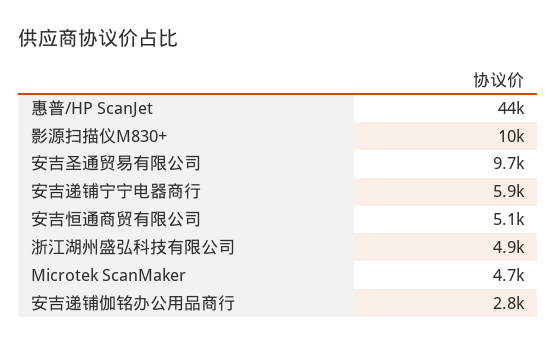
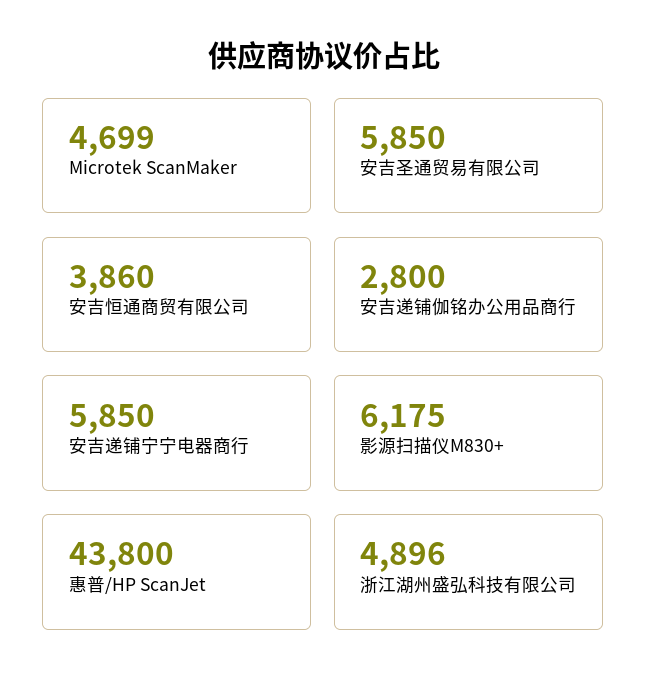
影源扫描仪M830+: 10000 -> 6175
安吉圣通贸易有限公司: 9700 -> 5850
安吉恒通商贸有限公司: 5100 -> 3860

